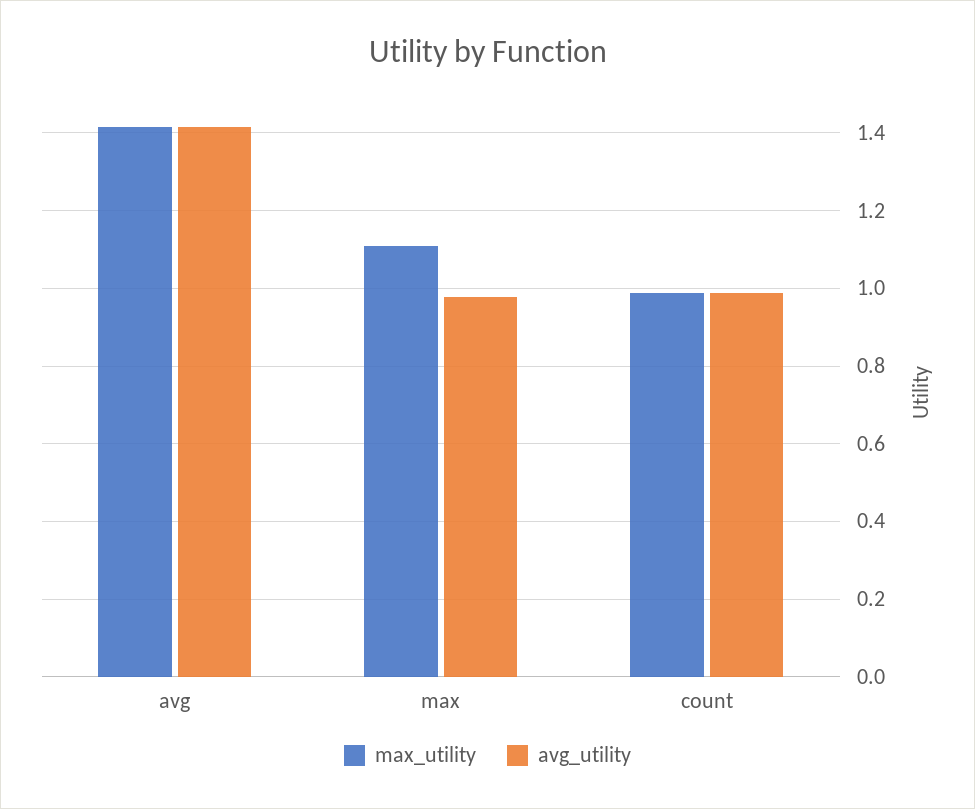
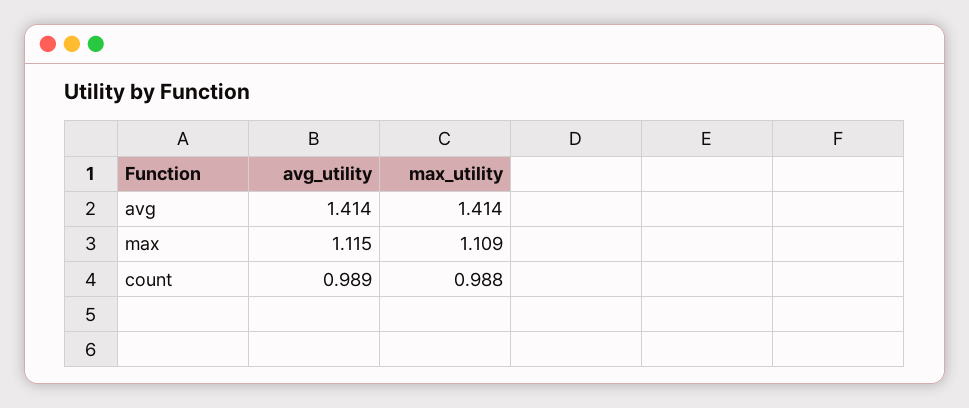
avg_utility, max: 0.98 -> 1.115

